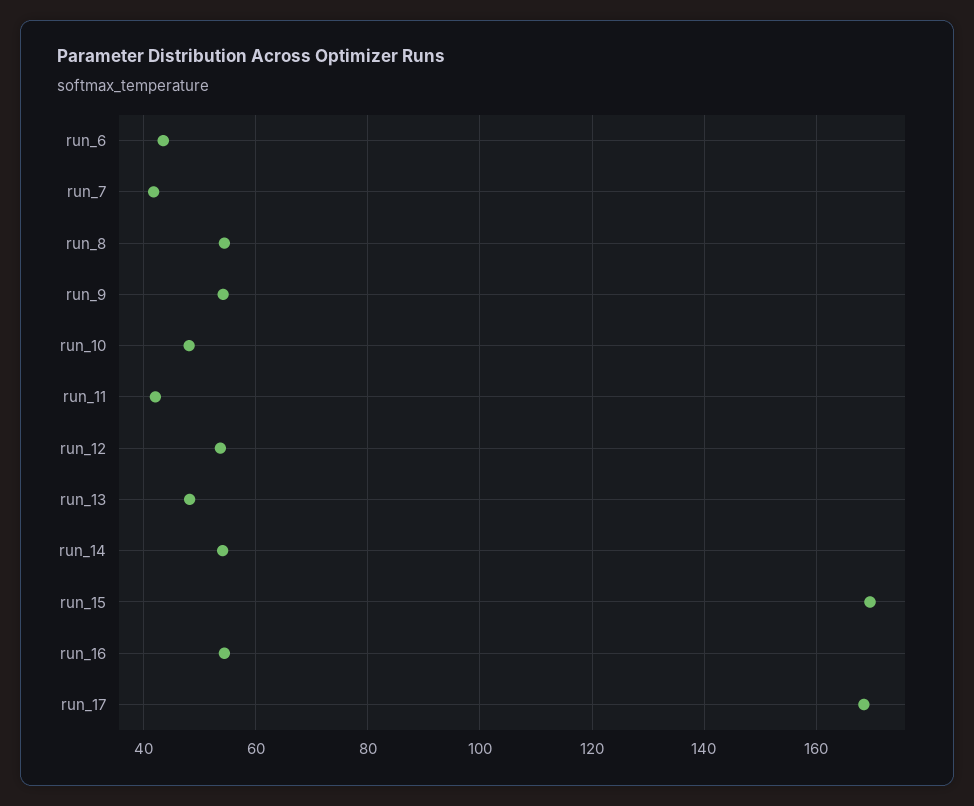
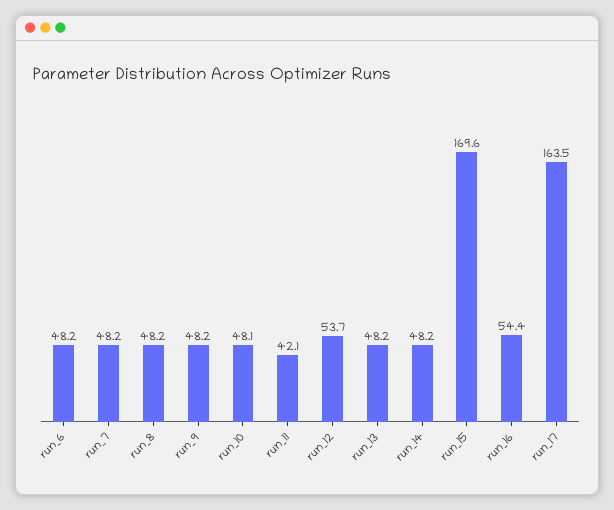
run_6: 44 -> 48.2
run_7: 42 -> 48.2
run_8: 54 -> 48.2
run_9: 54 -> 48.2
run_14: 54 -> 48.2
run_17: 168 -> 163.5

